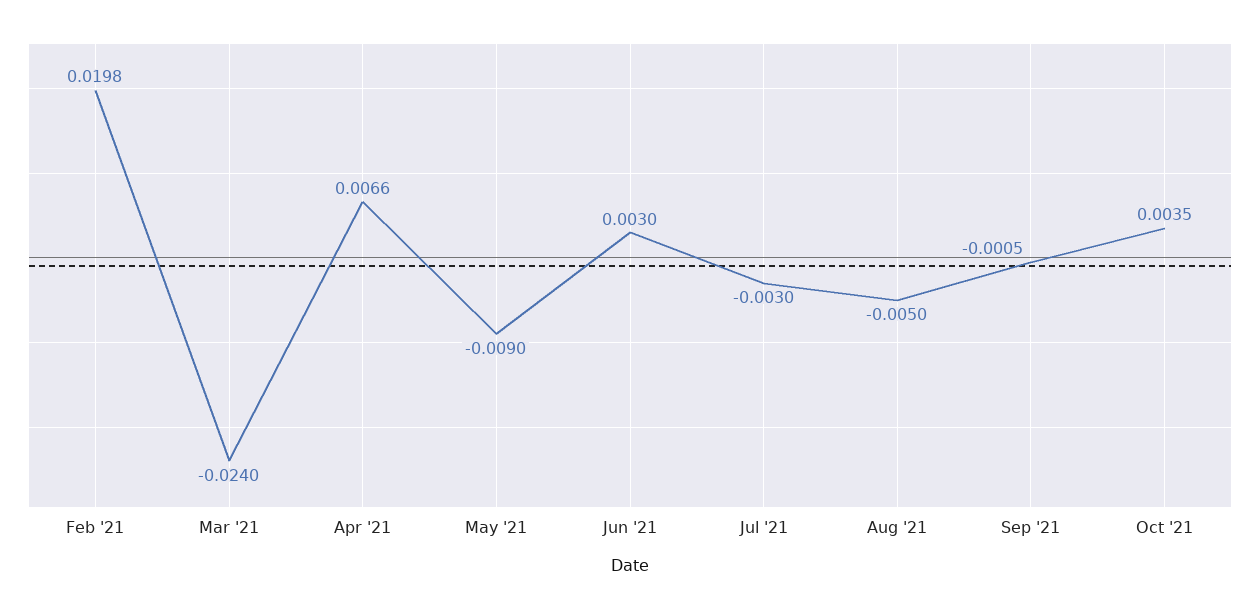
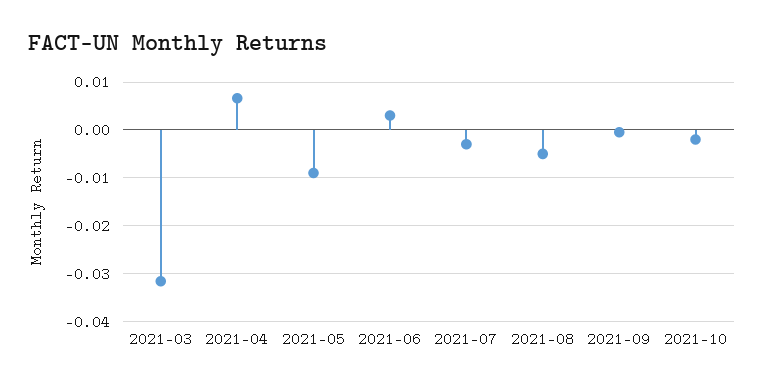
Feb '21: 0.0198 -> none
Mar '21: -0.024 -> -0.032
Oct '21: 0.0035 -> -0.002

